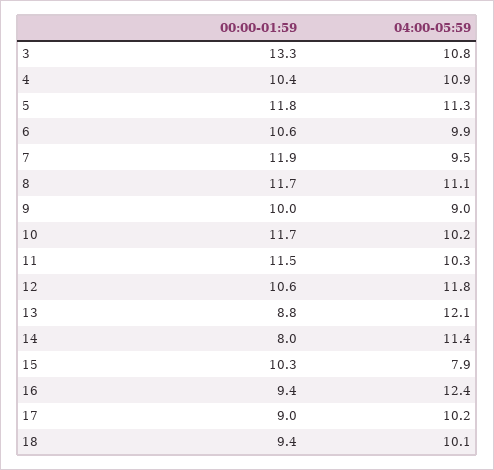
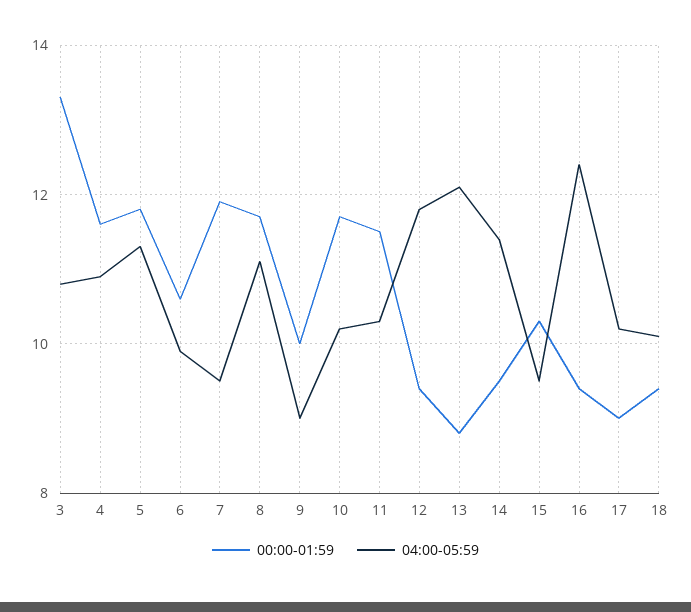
00:00-01:59, 4: 10.4 -> 11.5
00:00-01:59, 12: 10.6 -> 9.5
00:00-01:59, 14: 8 -> 9.5
04:00-05:59, 15: 7.9 -> 9.5

